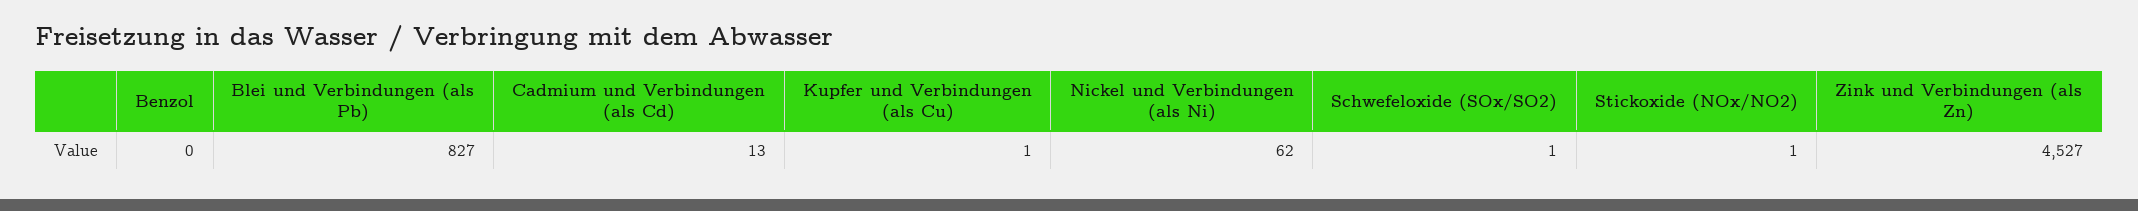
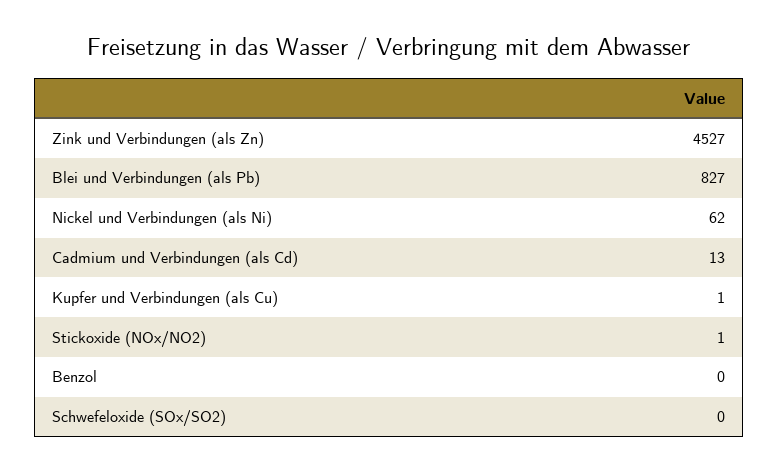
Schwefeloxide (SOx/SO2): 1 -> 0

